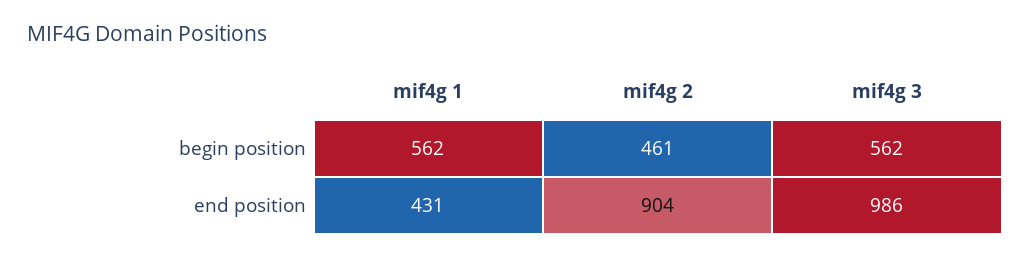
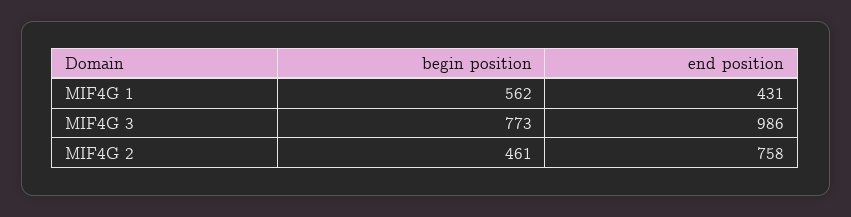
mif4g 3, begin position: 562 -> 773
mif4g 2, end position: 904 -> 758

